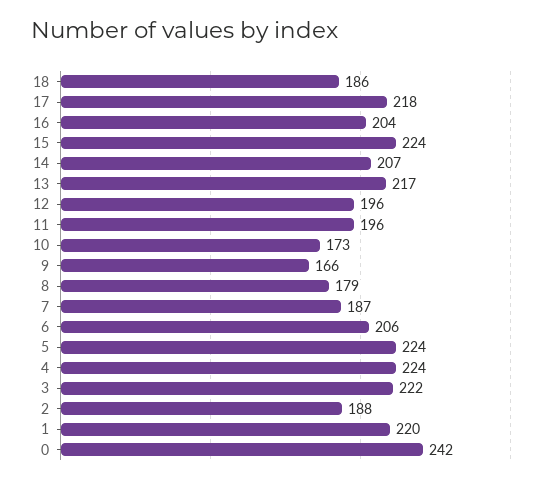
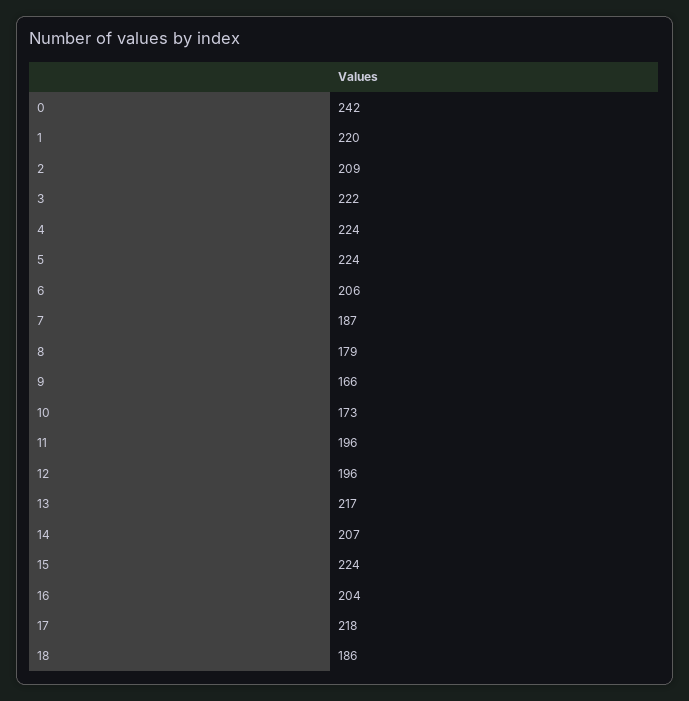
2: 188 -> 209

